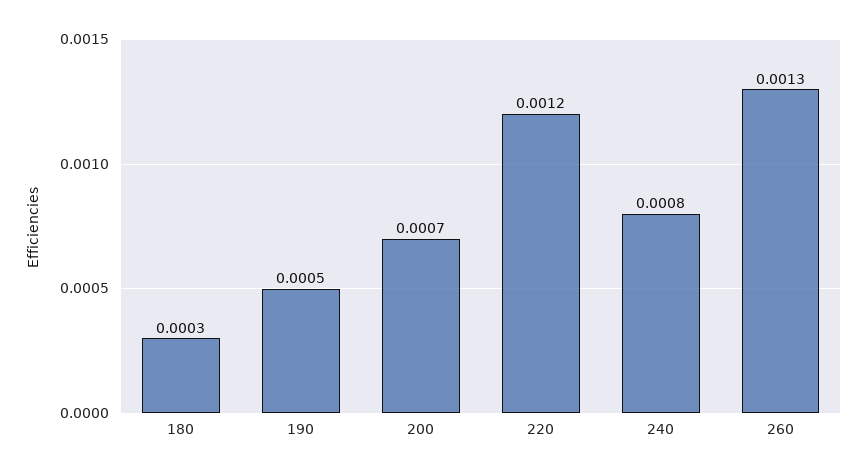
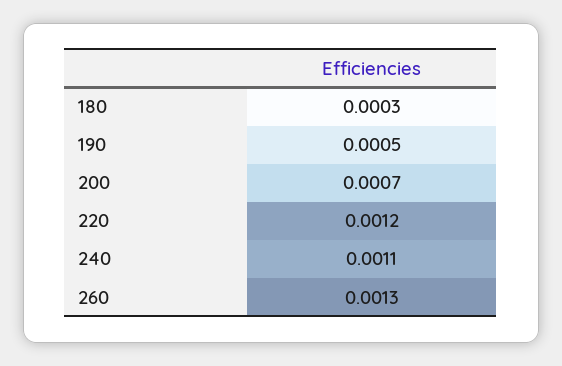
240: 0.0008 -> 0.0011

